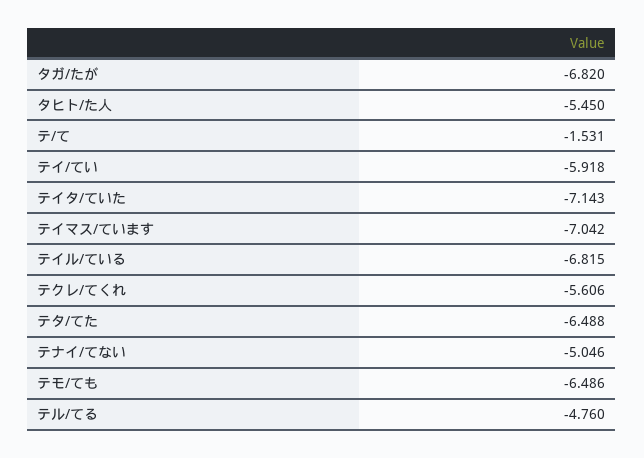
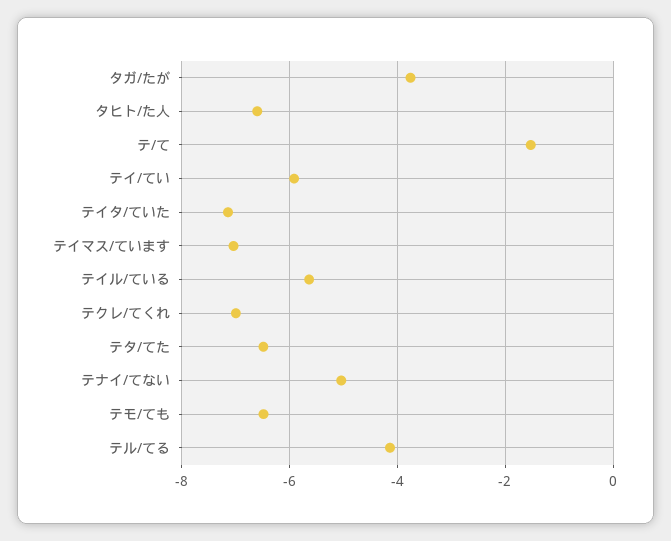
タガ/たが: -6.82 -> -3.8
タヒト/た人: -5.45 -> -6.6
テイル/ている: -6.815 -> -5.6
テクレ/てくれ: -5.606 -> -7
テル/てる: -4.76 -> -4.2

